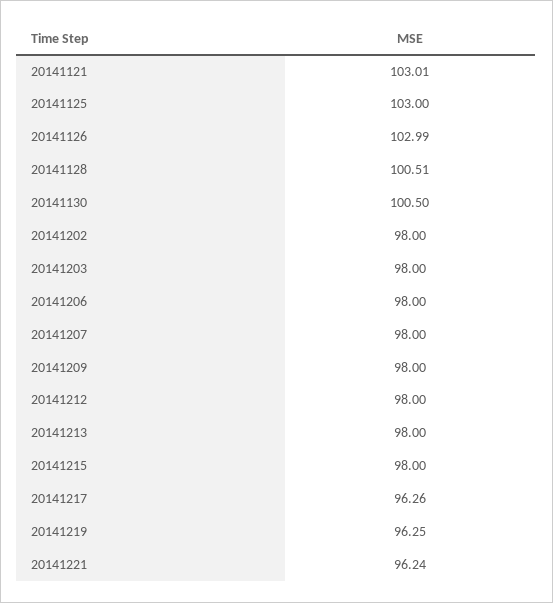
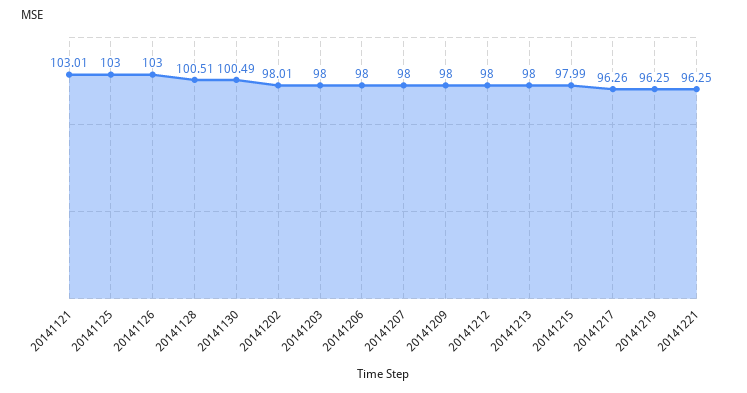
20141126: 102.99 -> 103
20141130: 100.5 -> 100.49
20141202: 98 -> 98.01
20141215: 98 -> 97.99
20141221: 96.24 -> 96.25

